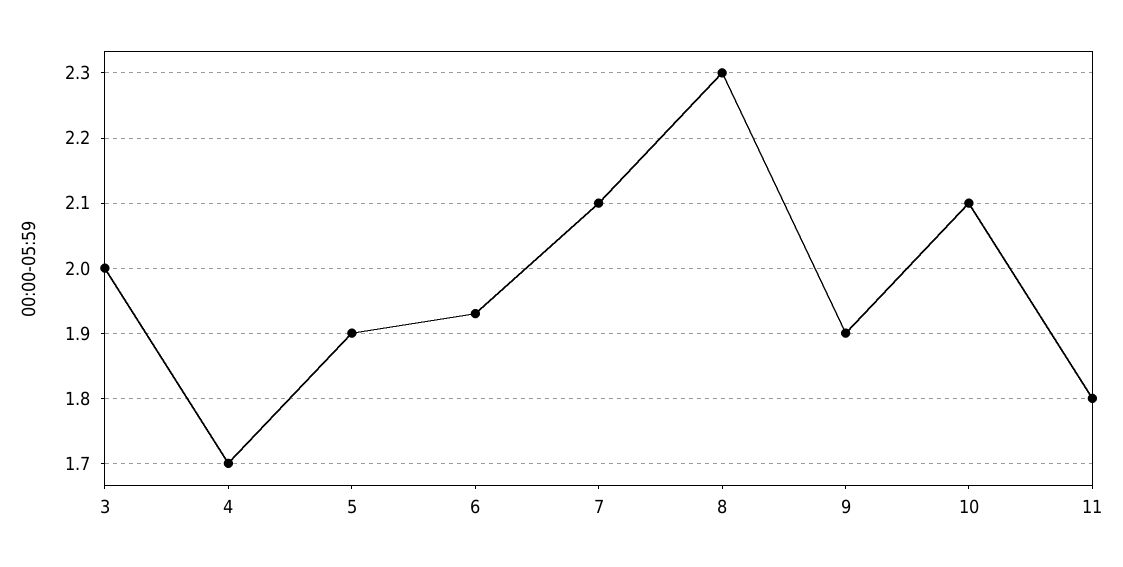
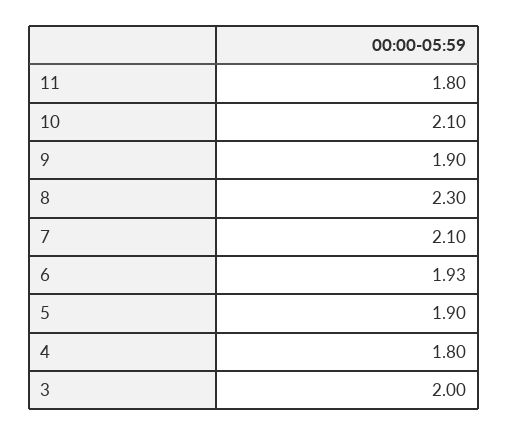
4: 1.7 -> 1.8

